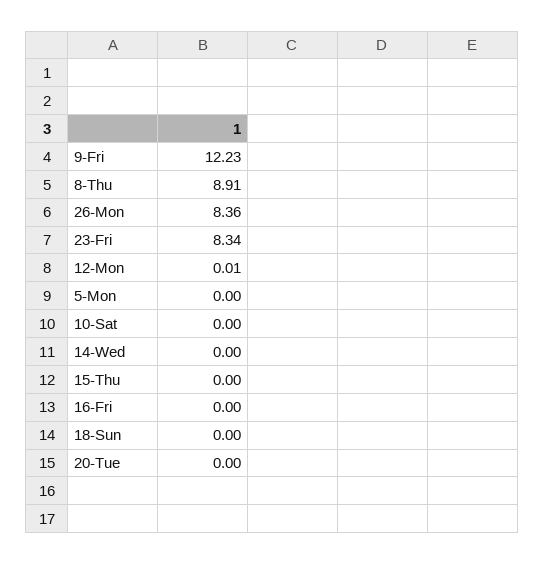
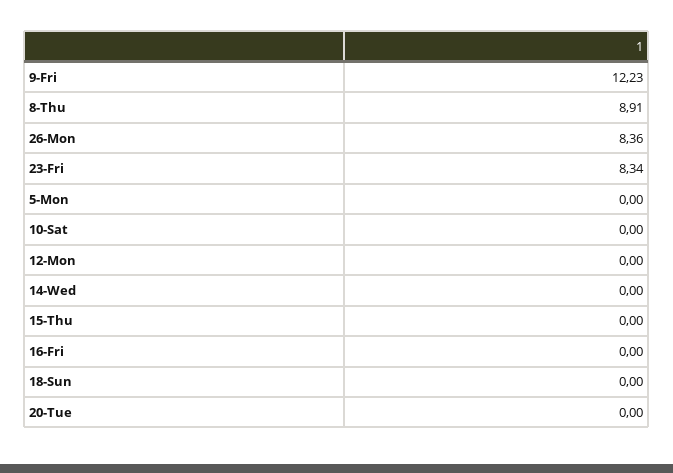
12-Mon: 0.01 -> 0

